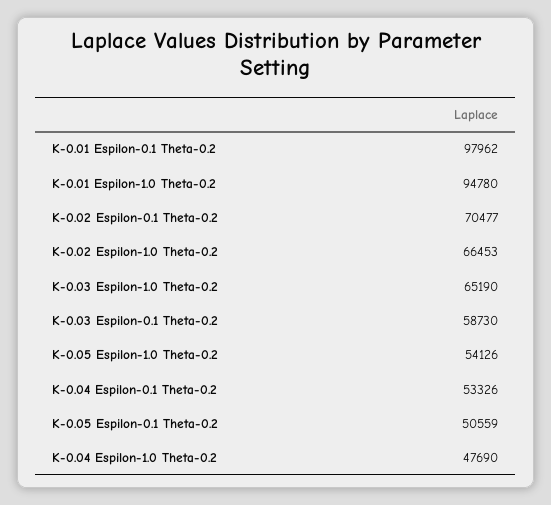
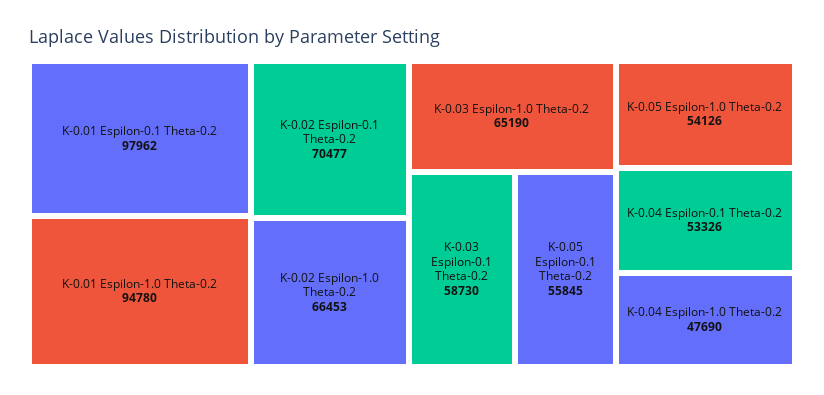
K-0.05 Espilon-0.1 Theta-0.2: 50559 -> 55845

